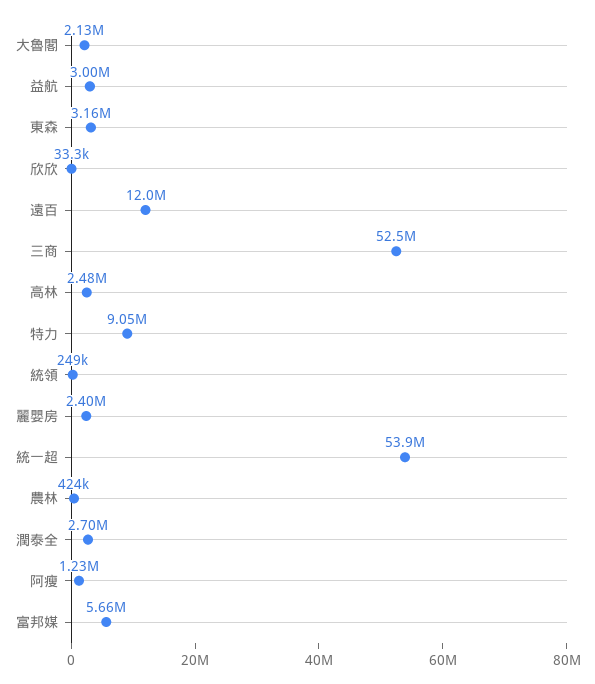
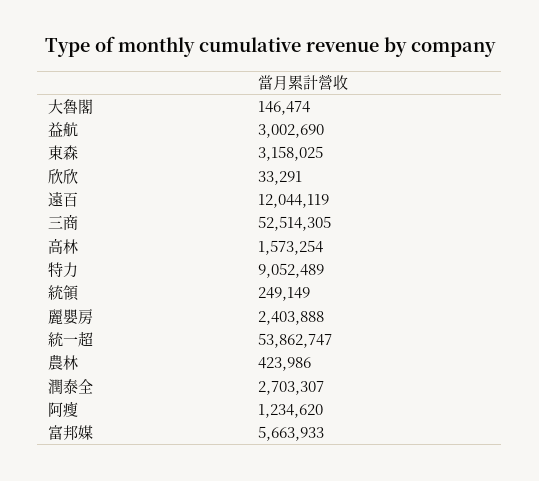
大魯閣: 2130000 -> 146474
高林: 2480000 -> 1573254

